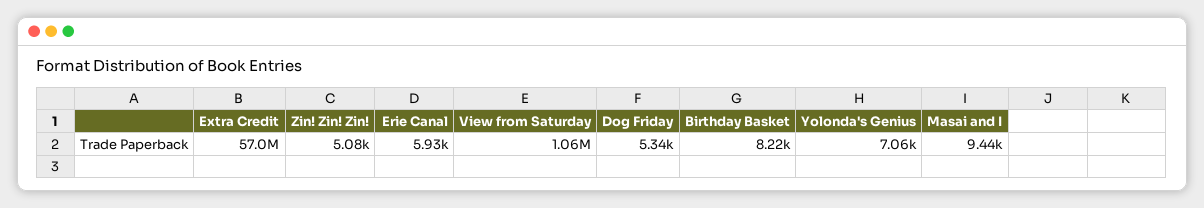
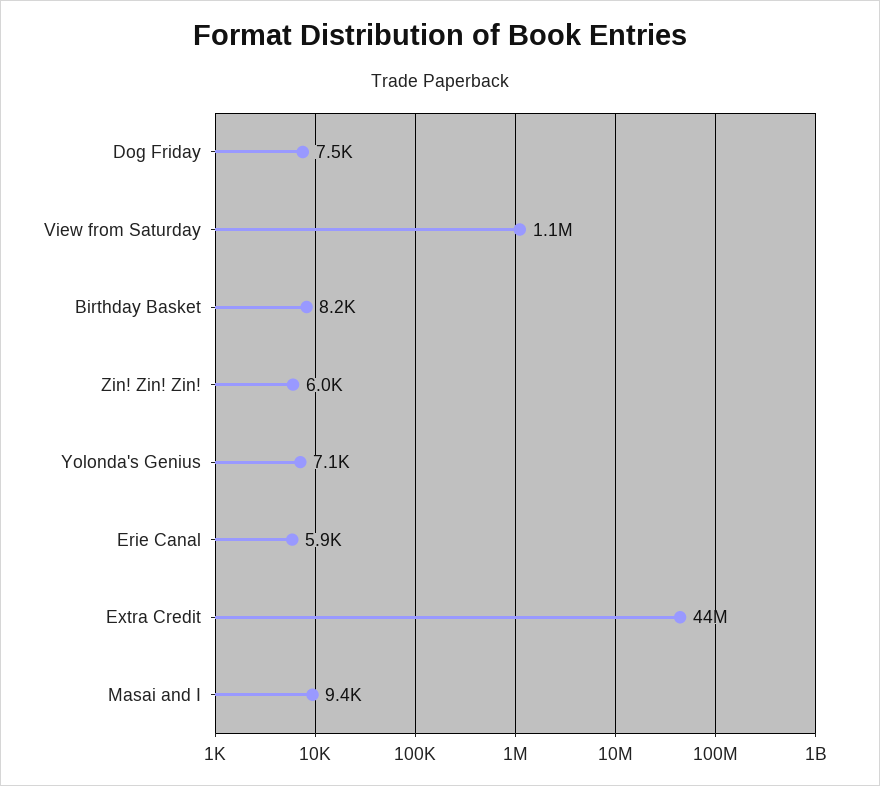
Extra Credit: 57000000 -> 44000000
Zin! Zin! Zin!: 5080 -> 6000
Dog Friday: 5340 -> 7500

